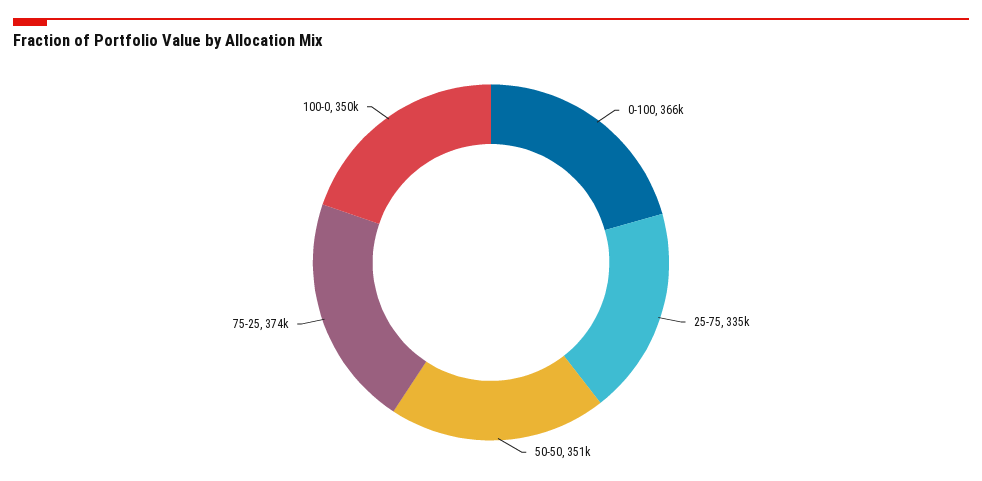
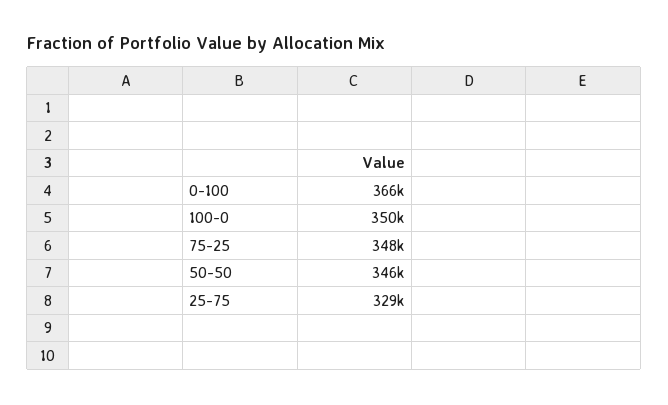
25-75: 335000 -> 329000
50-50: 351000 -> 346000
75-25: 374000 -> 348000

